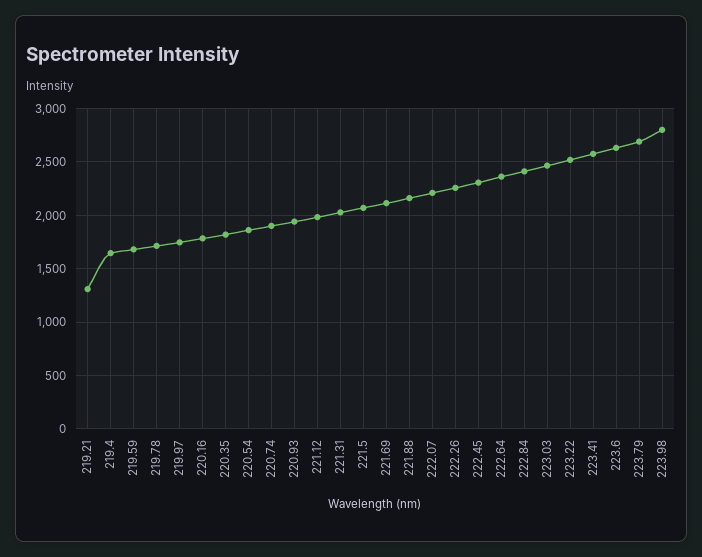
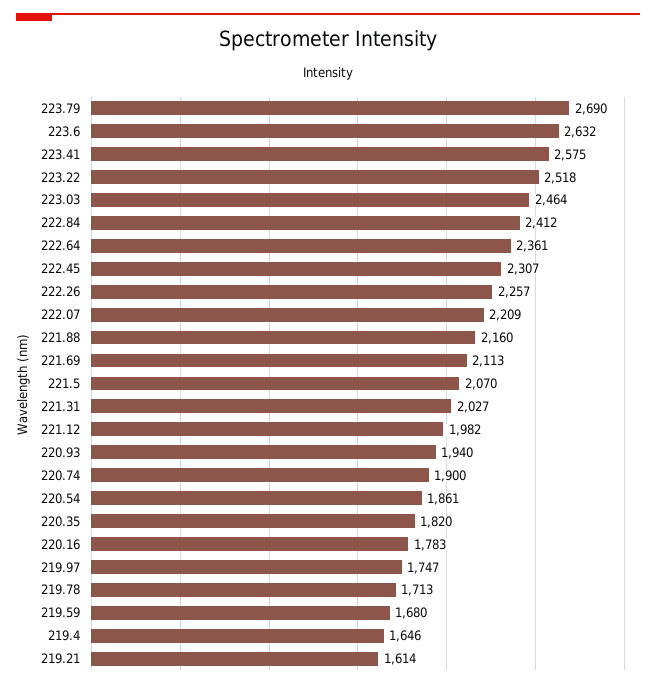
219.21: 1300 -> 1614
223.98: 2800 -> none

